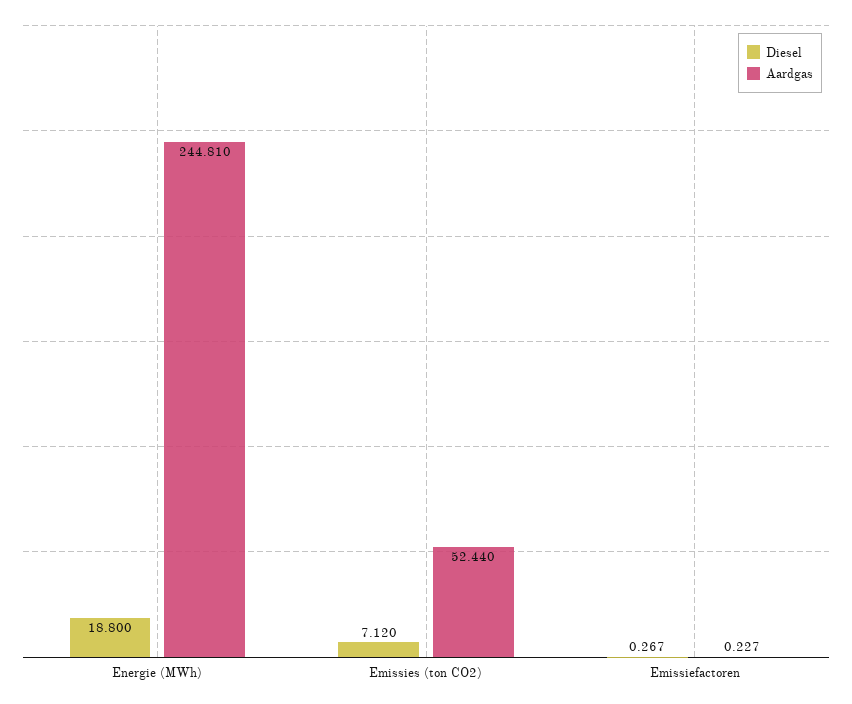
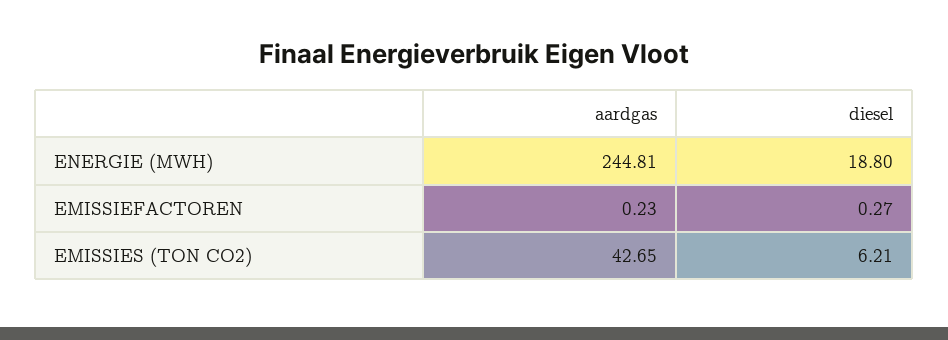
Diesel, Emissies (ton CO2): 7.12 -> 6.21
Aardgas, Emissies (ton CO2): 52.44 -> 42.65

